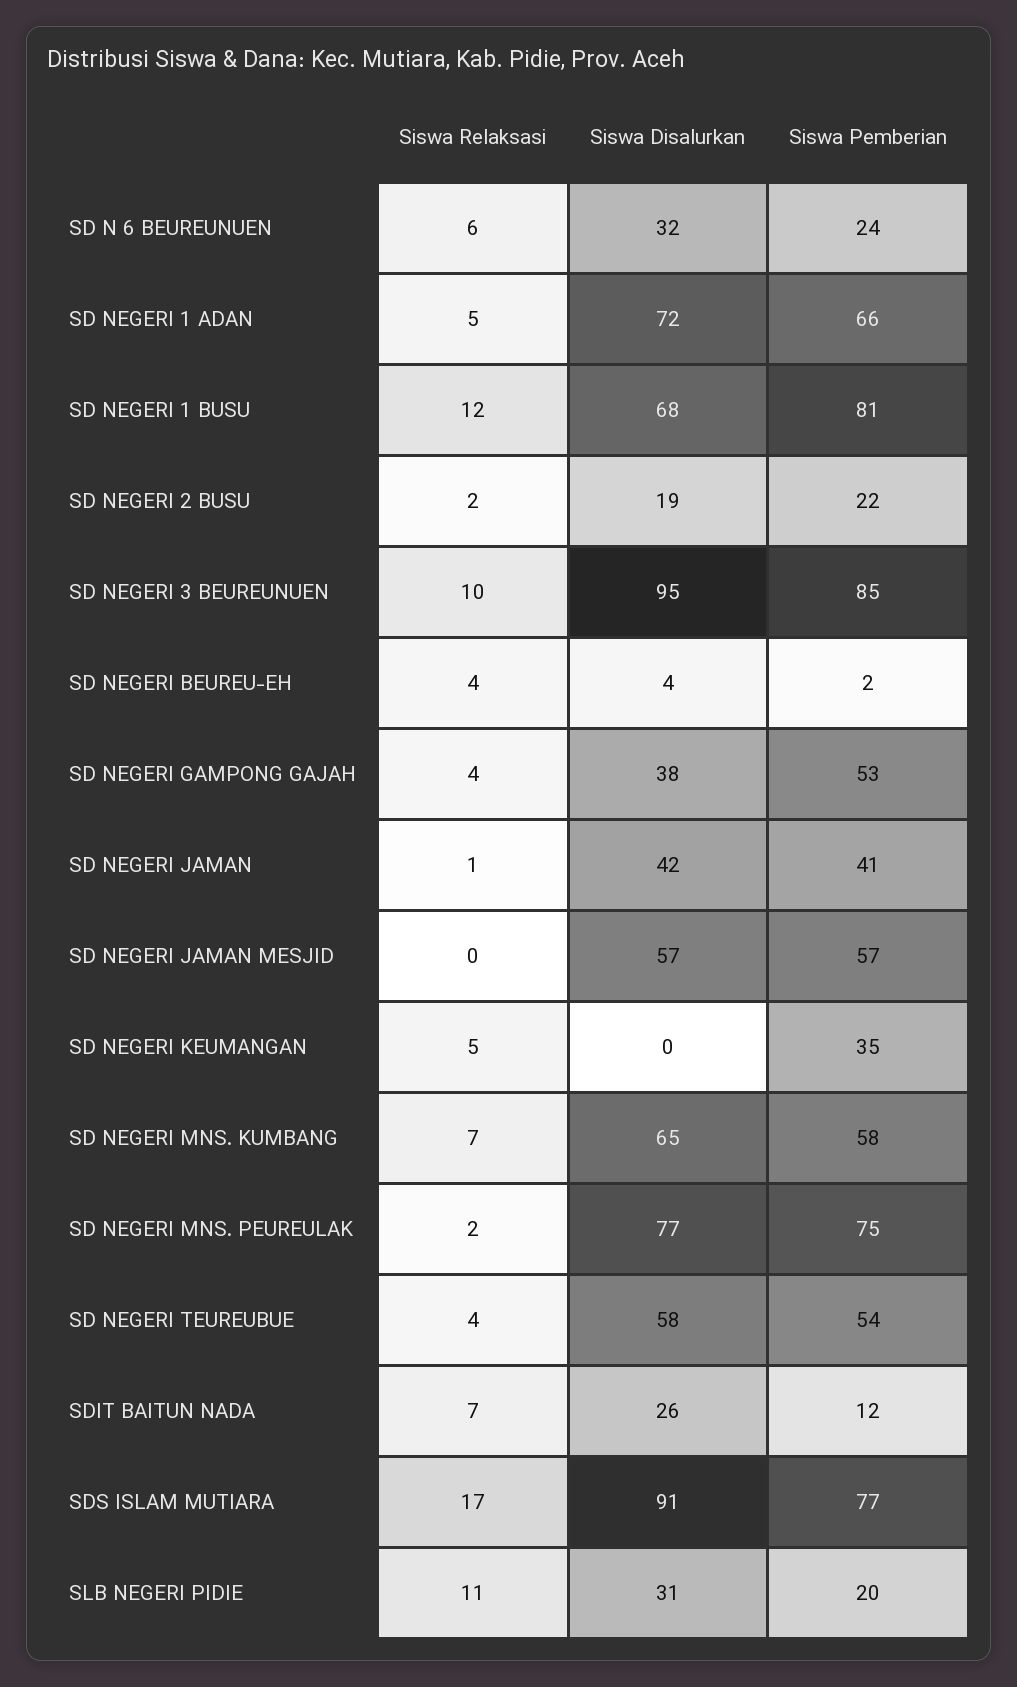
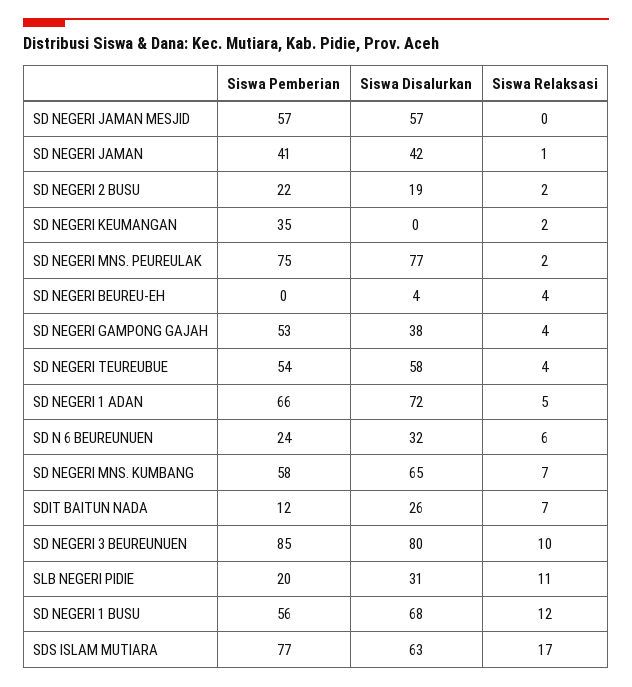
Siswa Pemberian, SD NEGERI 1 BUSU: 81 -> 56
Siswa Disalurkan, SD NEGERI 3 BEUREUNUEN: 95 -> 80
Siswa Pemberian, SD NEGERI BEUREU-EH: 2 -> 0
Siswa Relaksasi, SD NEGERI KEUMANGAN: 5 -> 2
Siswa Disalurkan, SDS ISLAM MUTIARA: 91 -> 63

